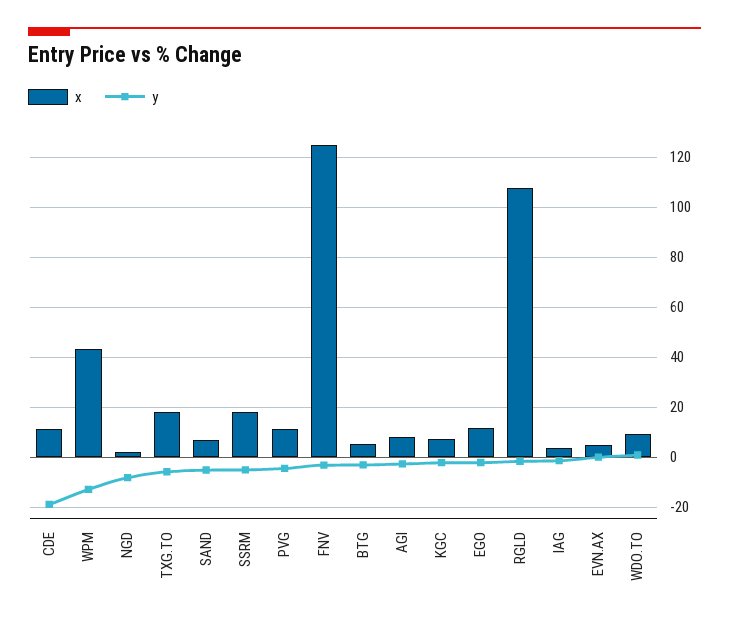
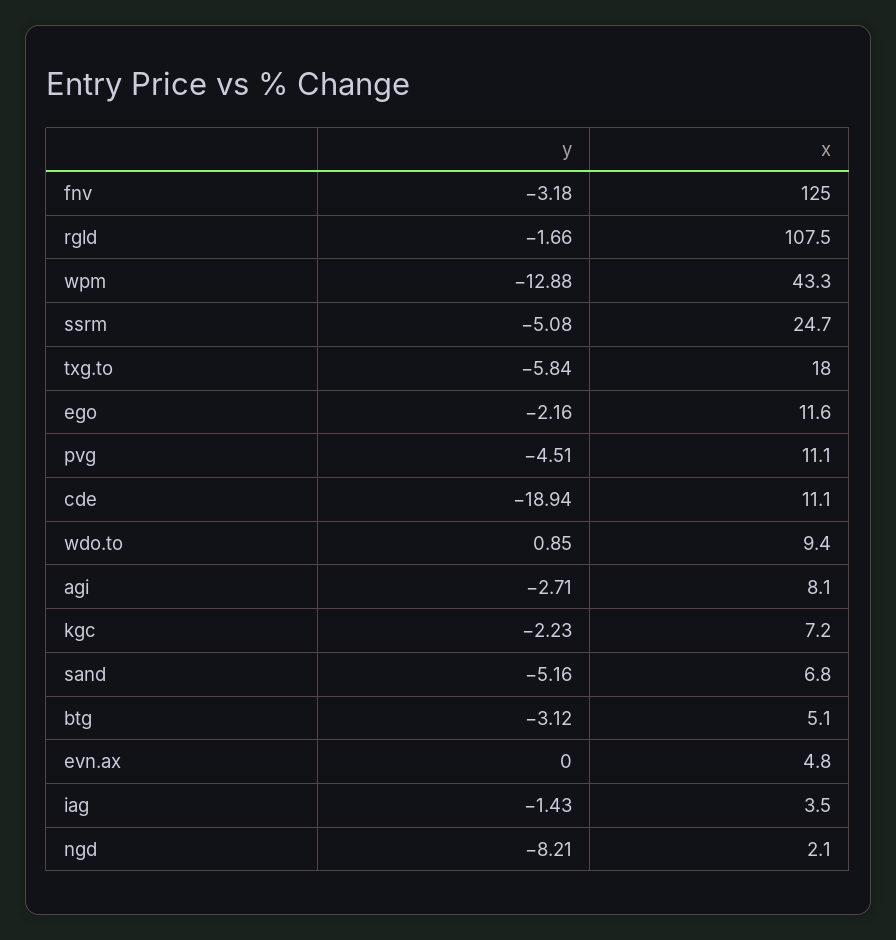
x, SSRM: 17.5 -> 24.7

